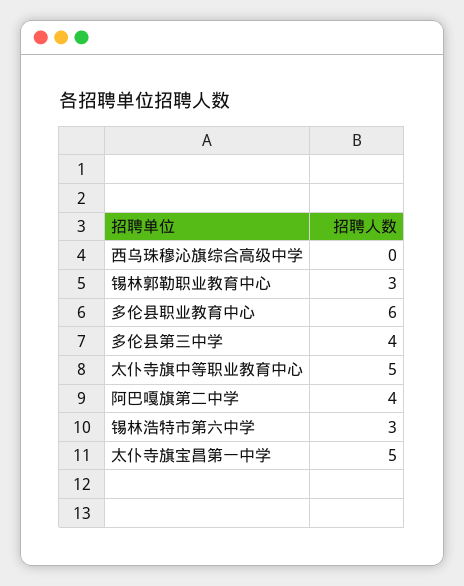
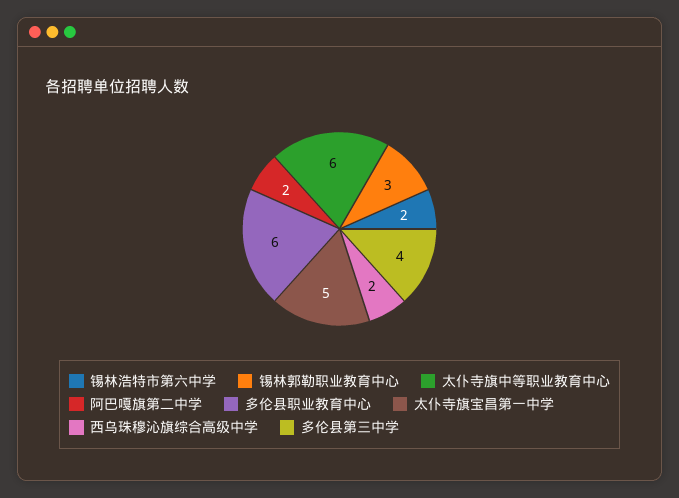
西乌珠穆沁旗综合高级中学: 0 -> 2
太仆寺旗中等职业教育中心: 5 -> 6
阿巴嘎旗第二中学: 4 -> 2
锡林浩特市第六中学: 3 -> 2

